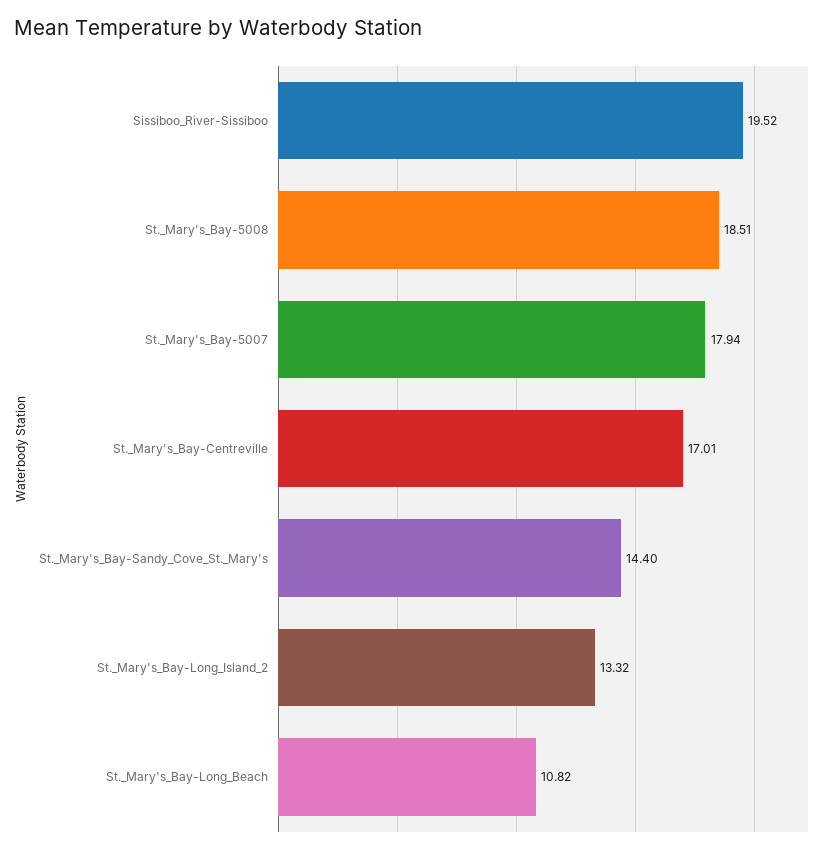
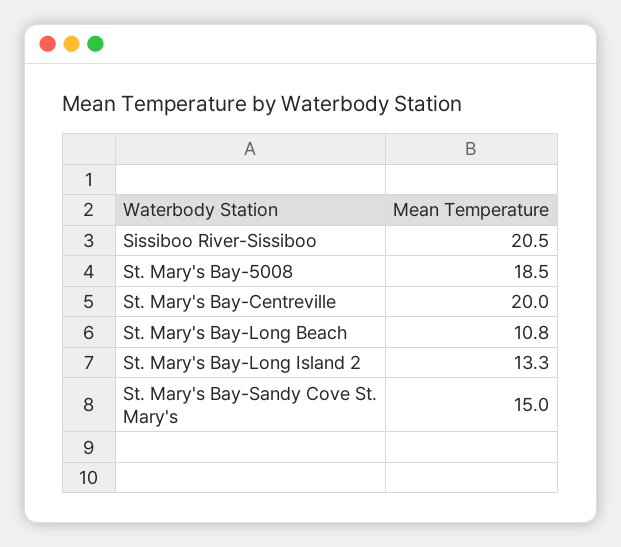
Sissiboo_River-Sissiboo: 19.52 -> 20.5
St._Mary's_Bay-5007: 17.94 -> none
St._Mary's_Bay-Centreville: 17.01 -> 20
St._Mary's_Bay-Sandy_Cove_St._Mary's: 14.4 -> 15

